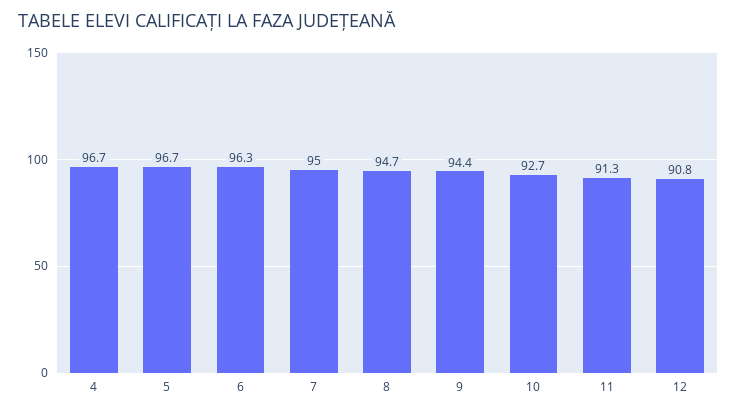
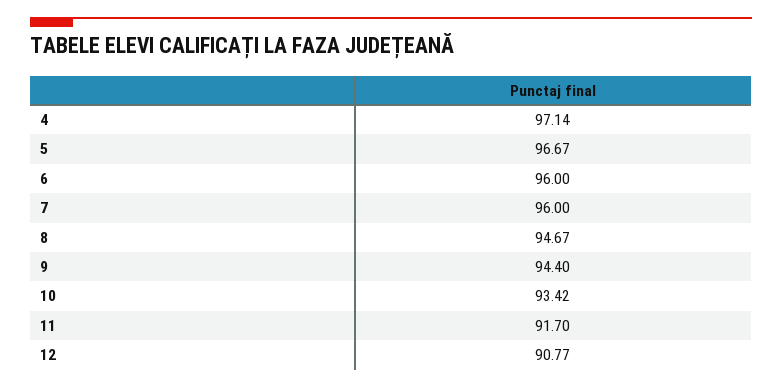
4: 96.7 -> 97.14
6: 96.3 -> 96
7: 95 -> 96
10: 92.7 -> 93.42
11: 91.3 -> 91.7

